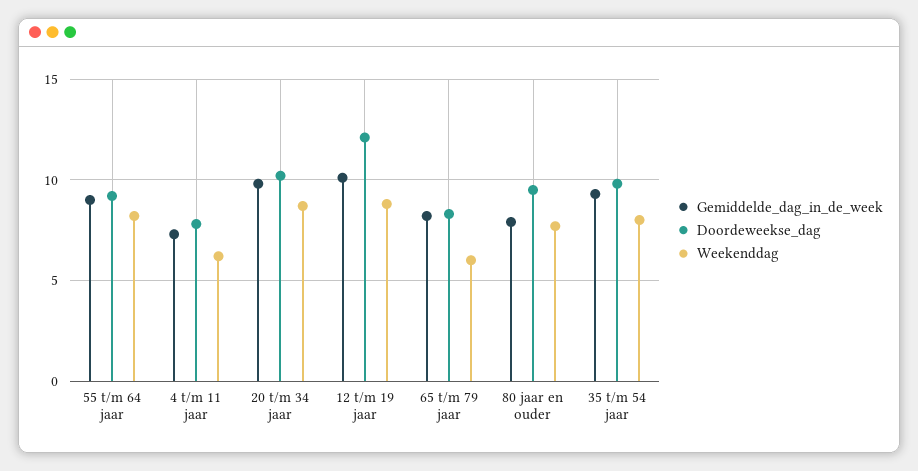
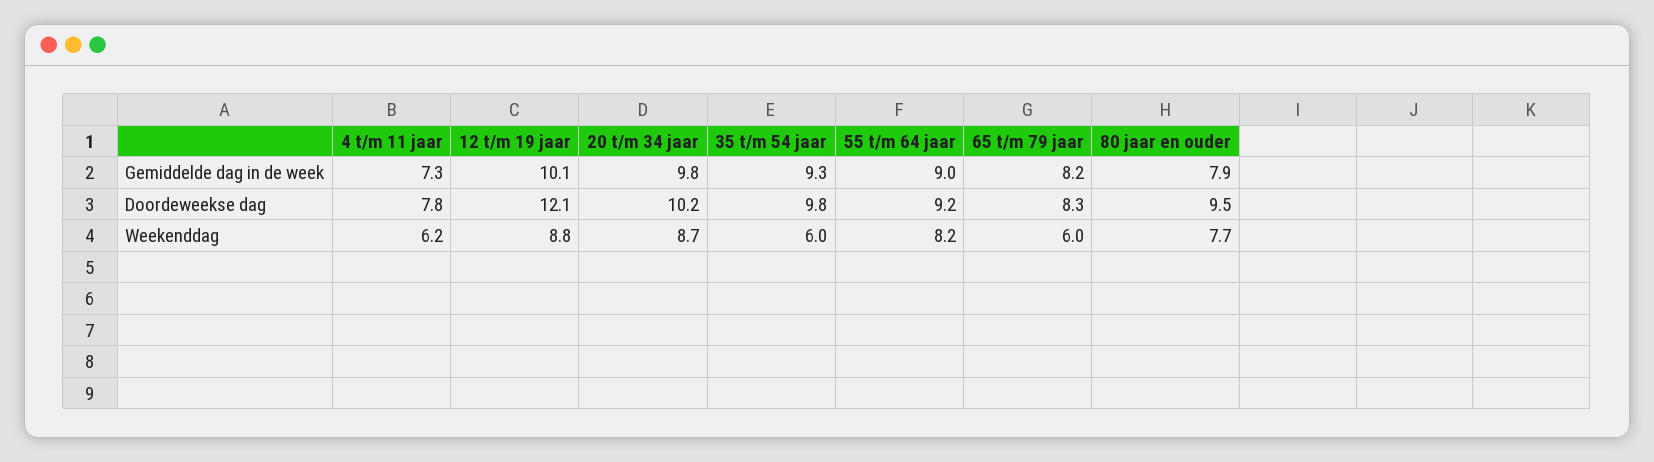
Weekenddag, 35 t/m 54 jaar: 8 -> 6

